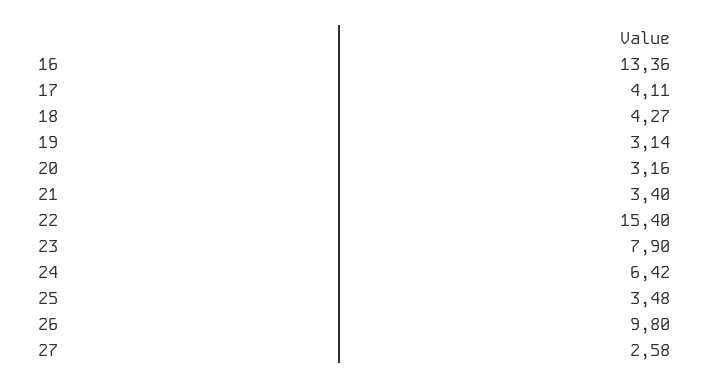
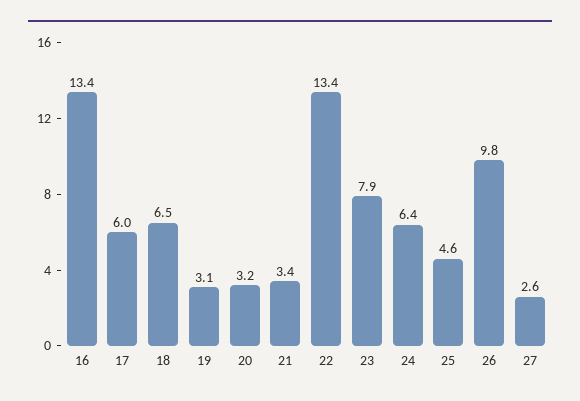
17: 4.11 -> 6
18: 4.27 -> 6.5
22: 15.4 -> 13.4
25: 3.48 -> 4.6

